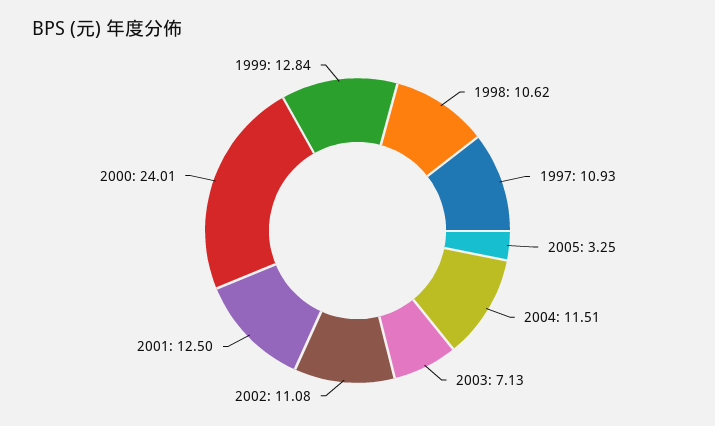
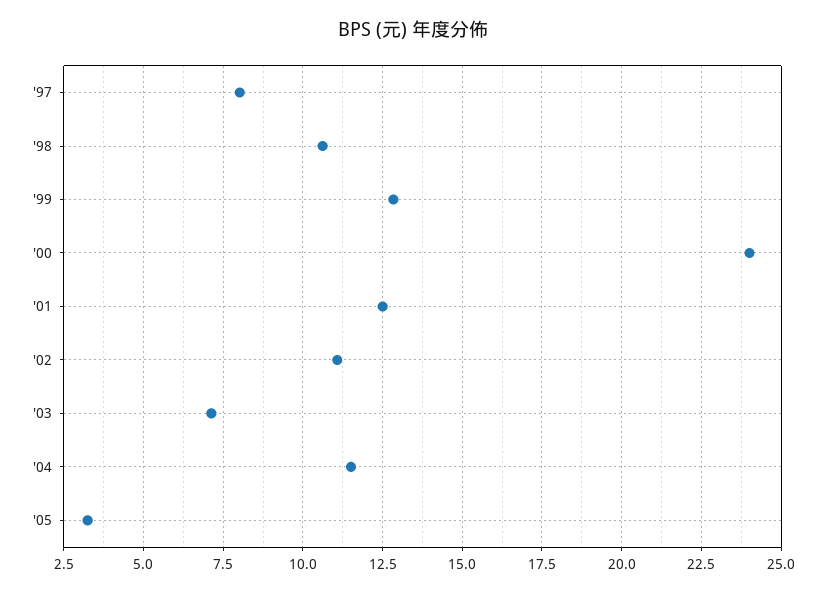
1997: 10.93 -> 8

